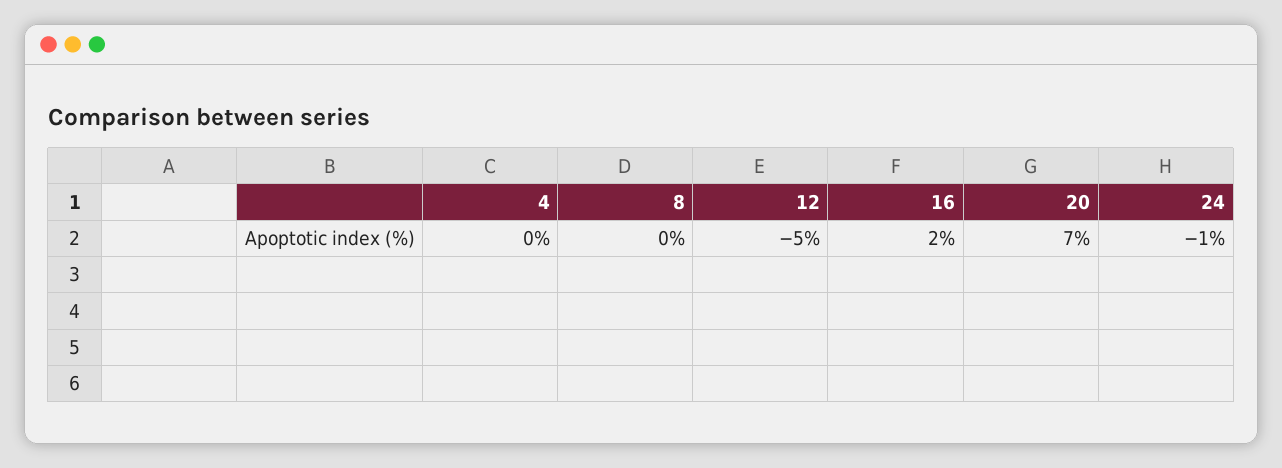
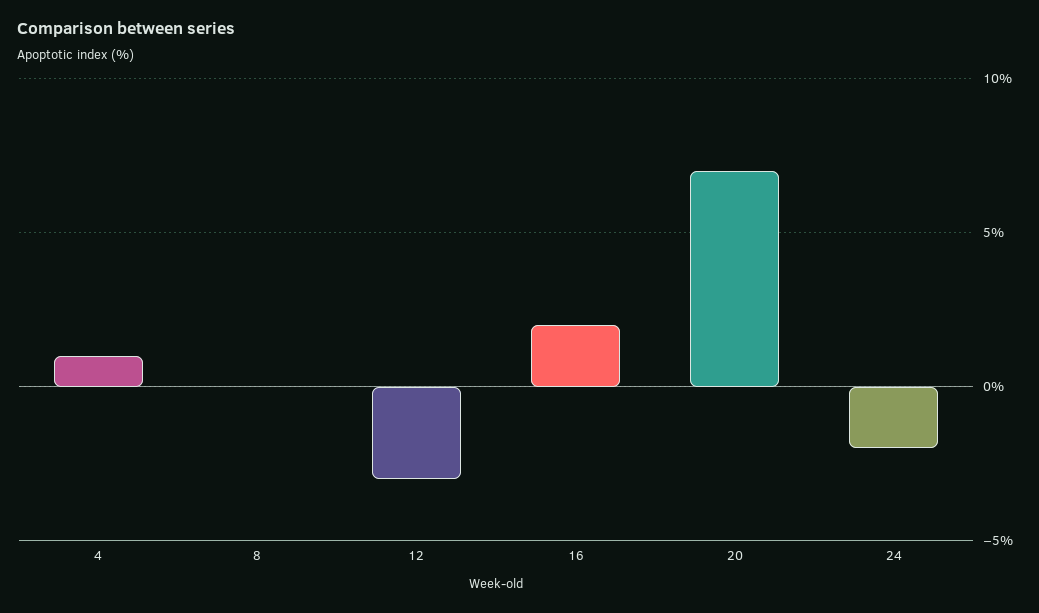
4: 0 -> 1
12: -5 -> -3
24: -1 -> -2

